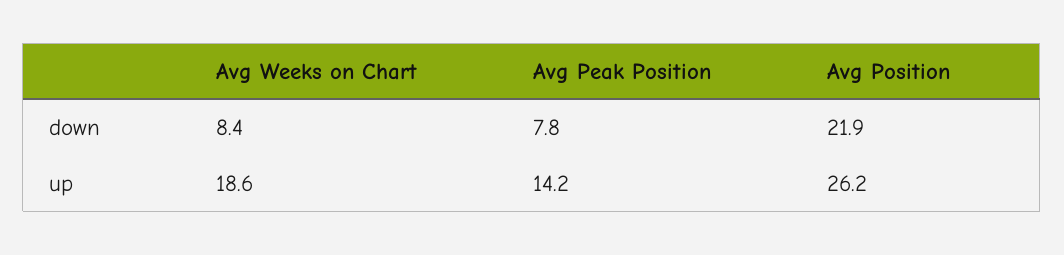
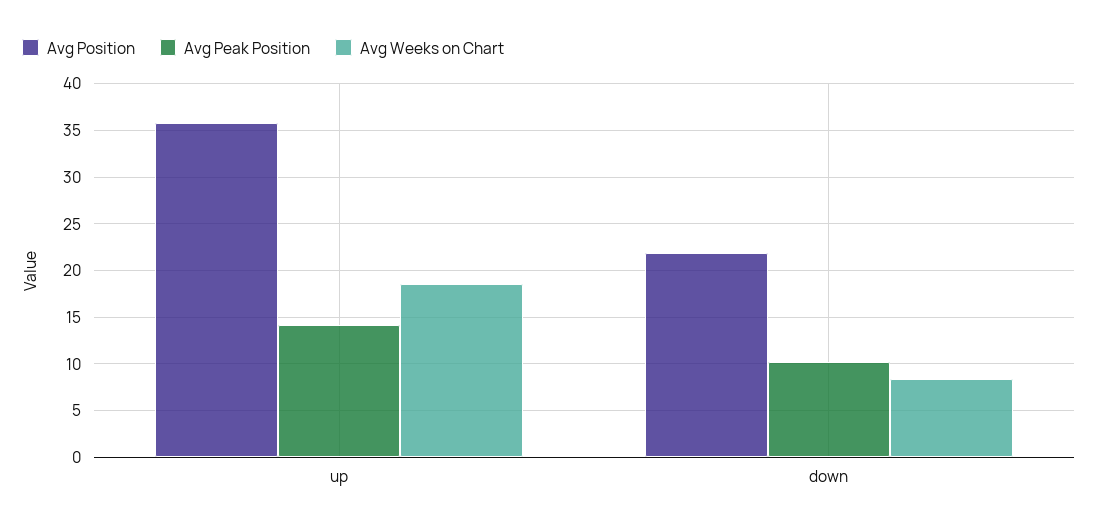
Avg Peak Position, down: 7.8 -> 10
Avg Position, up: 26.2 -> 36

